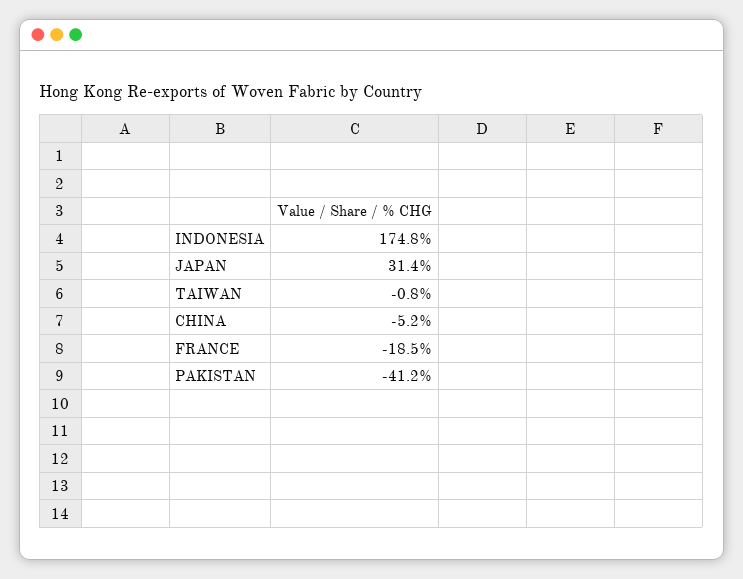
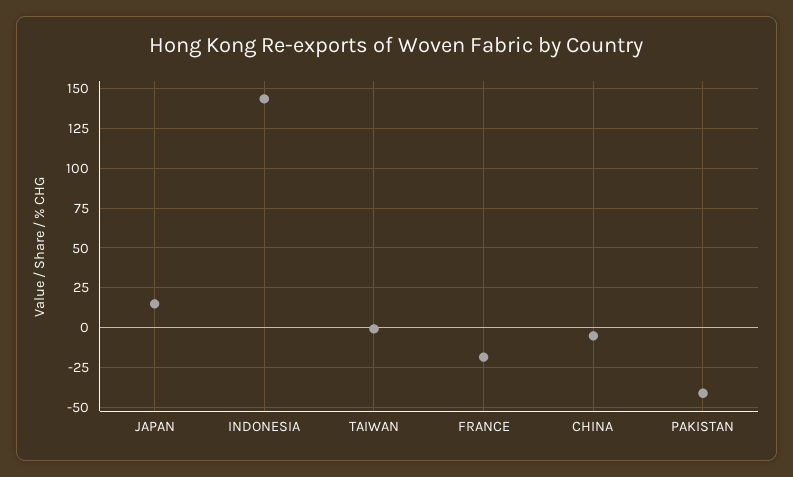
INDONESIA: 174.8 -> 145
JAPAN: 31.4 -> 15

